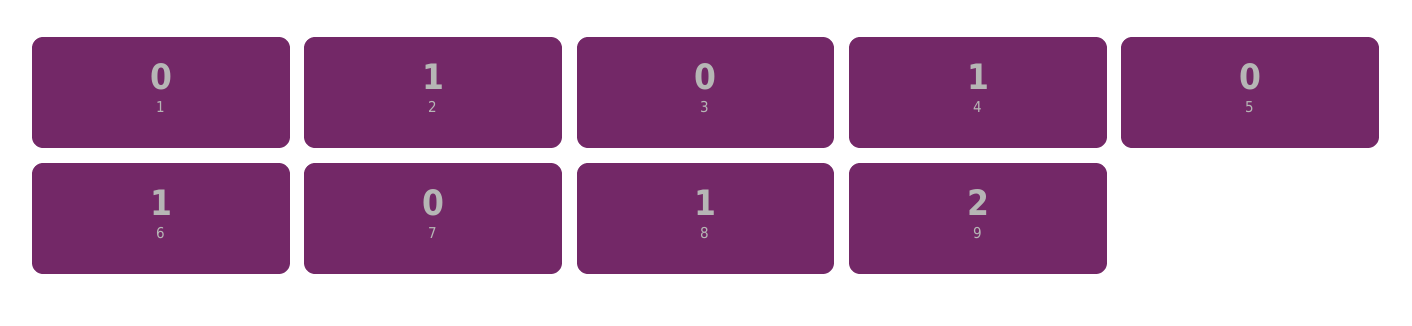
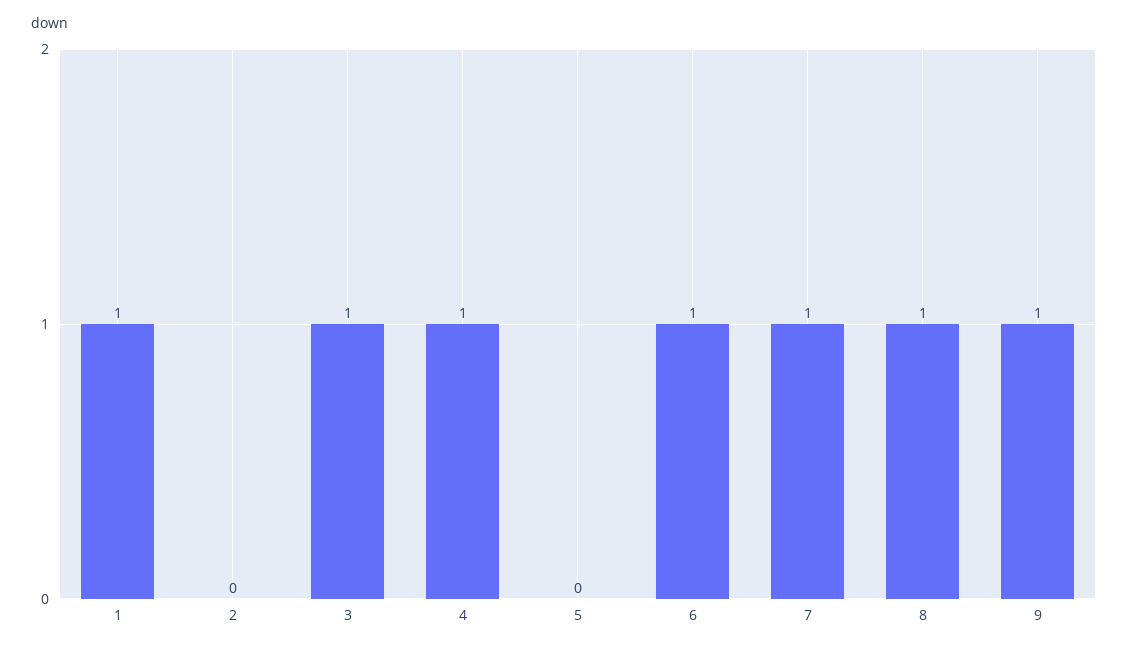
1: 0 -> 1
2: 1 -> 0
3: 0 -> 1
7: 0 -> 1
9: 2 -> 1

